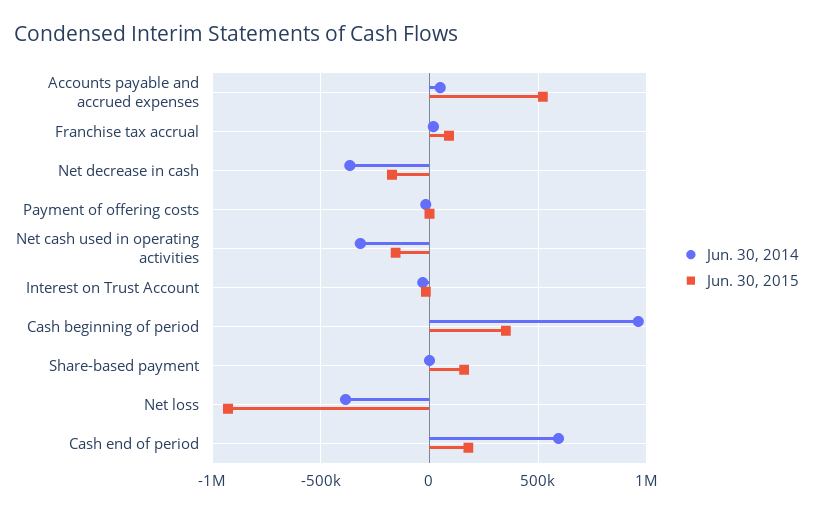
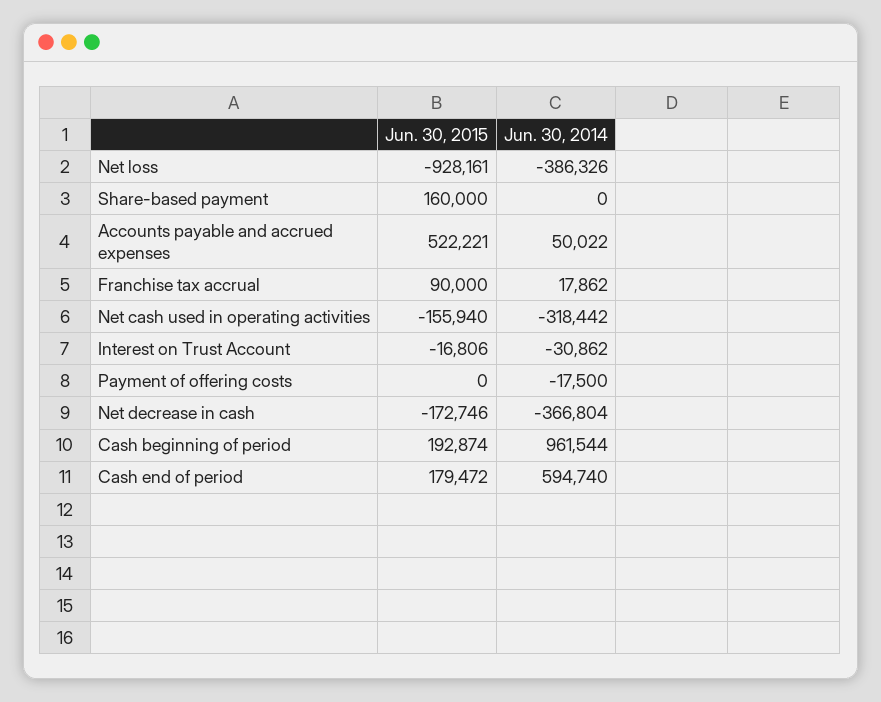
Jun. 30, 2015, Cash beginning of period: 350000 -> 192874

